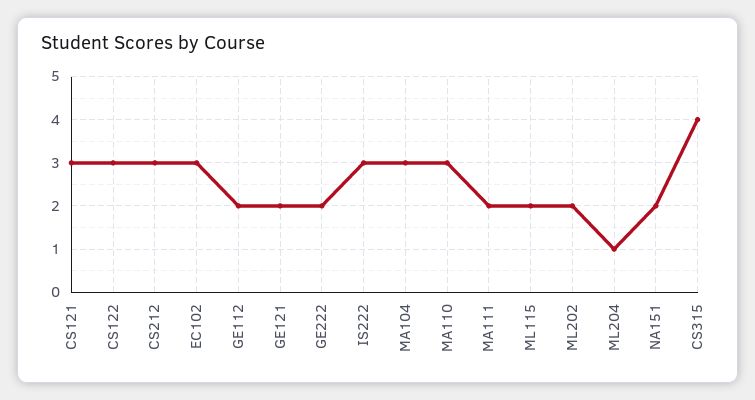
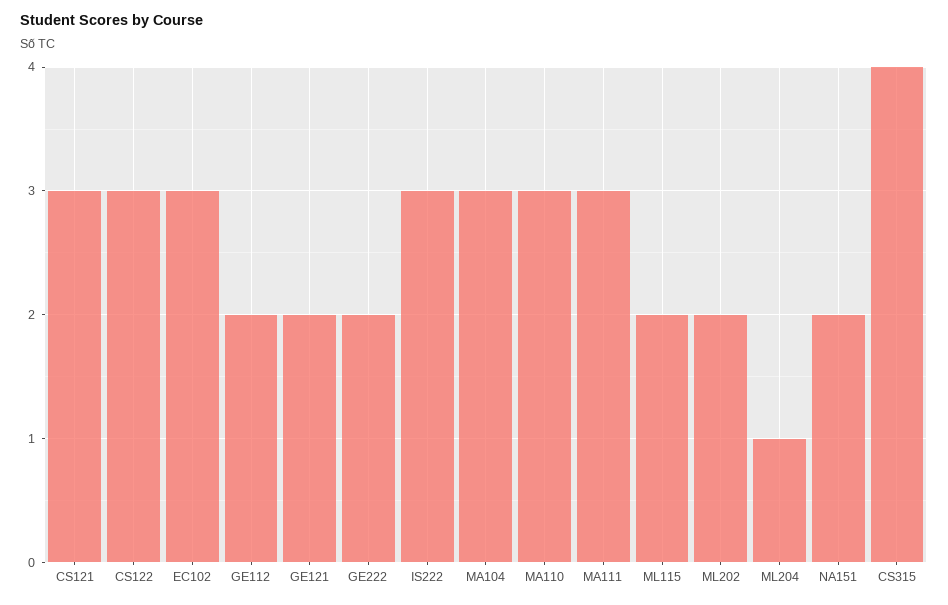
CS212: 3 -> none
MA111: 2 -> 3

